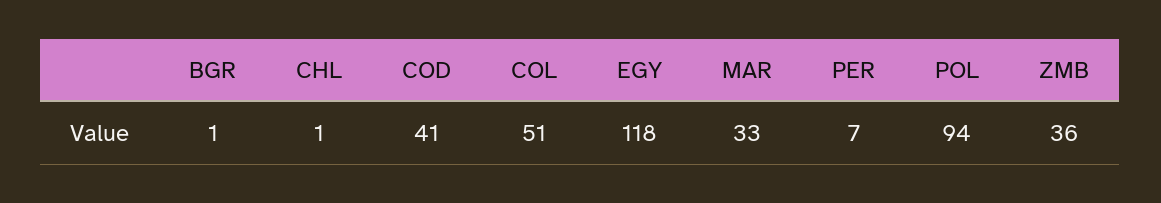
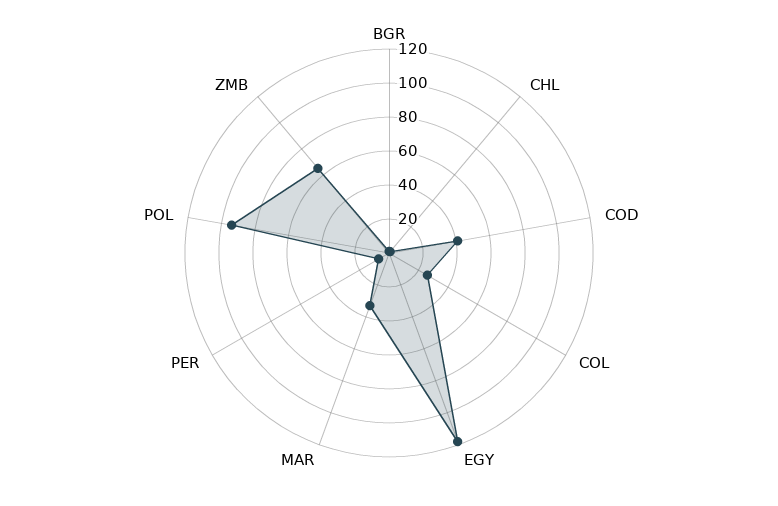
COL: 51 -> 25
ZMB: 36 -> 65

